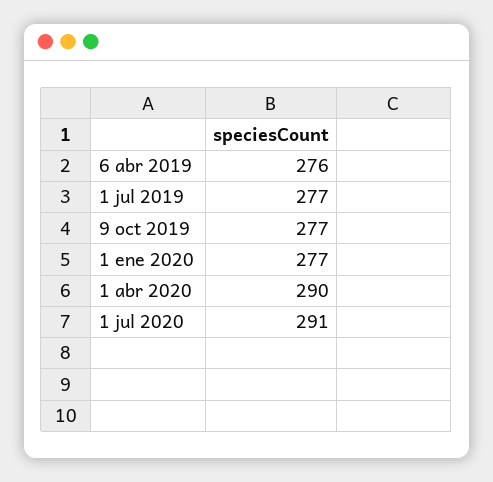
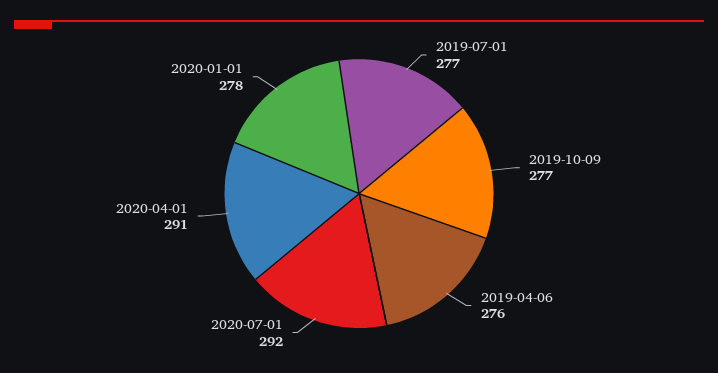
1 ene 2020: 277 -> 278
1 abr 2020: 290 -> 291
1 jul 2020: 291 -> 292

